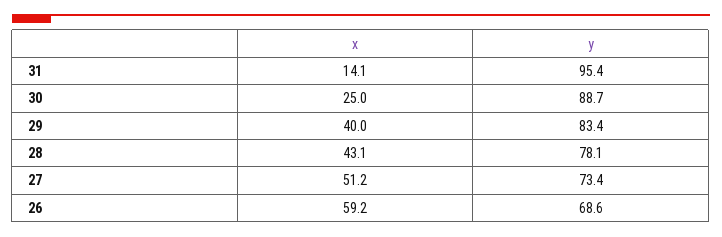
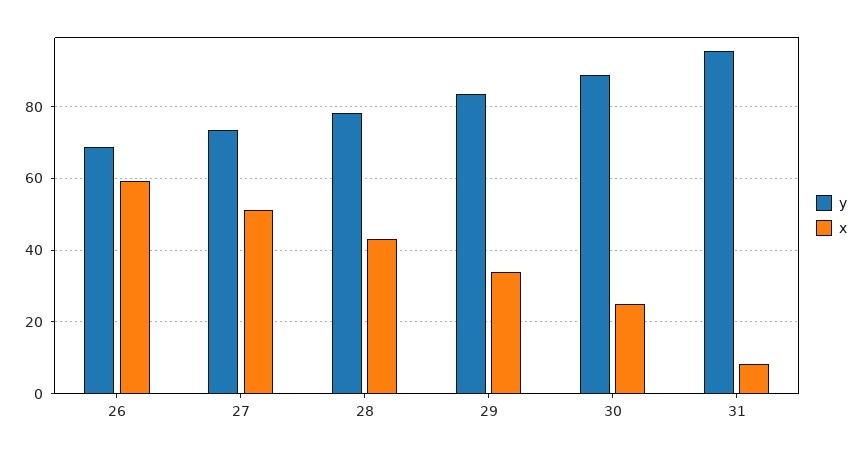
x, 31: 14.1 -> 8
x, 29: 40 -> 34

